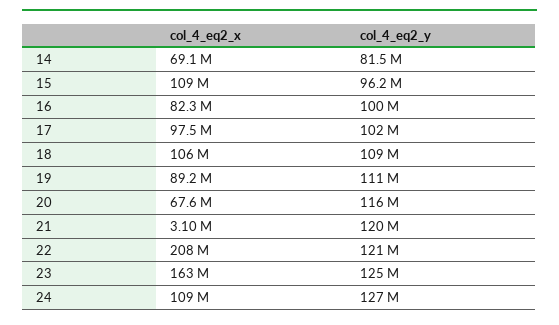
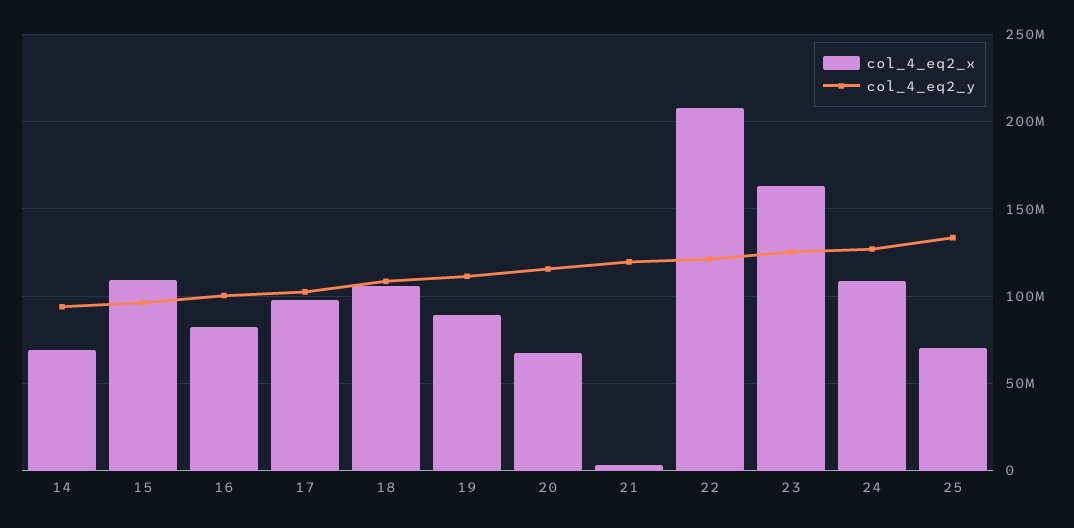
col_4_eq2_y, 14: 81500000 -> 95000000
col_4_eq2_x, 25: none -> 70000000
col_4_eq2_y, 25: none -> 135000000

